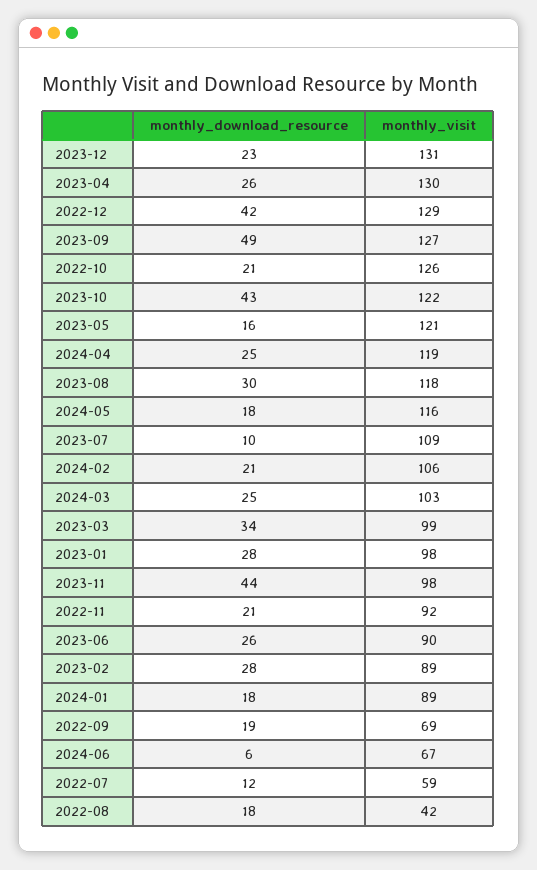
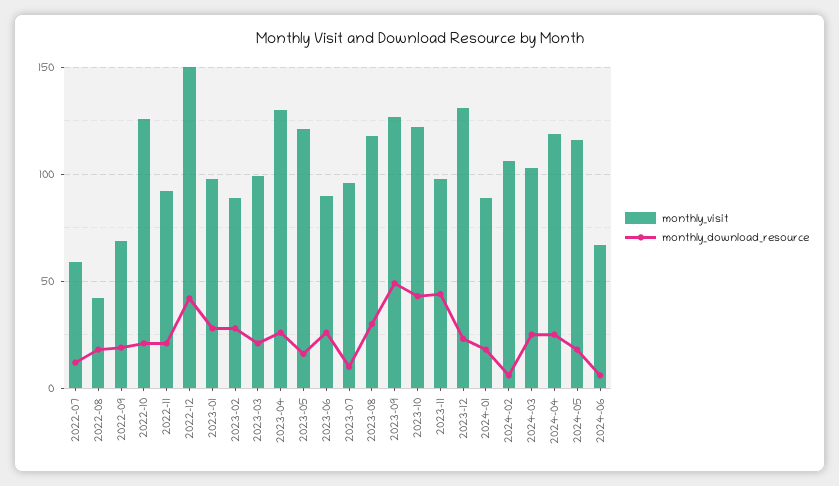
monthly_visit, 2022-12: 129 -> 150
monthly_visit, 2023-07: 109 -> 95
monthly_download_resource, 2024-02: 21 -> 5
monthly_download_resource, 2023-03: 34 -> 20

